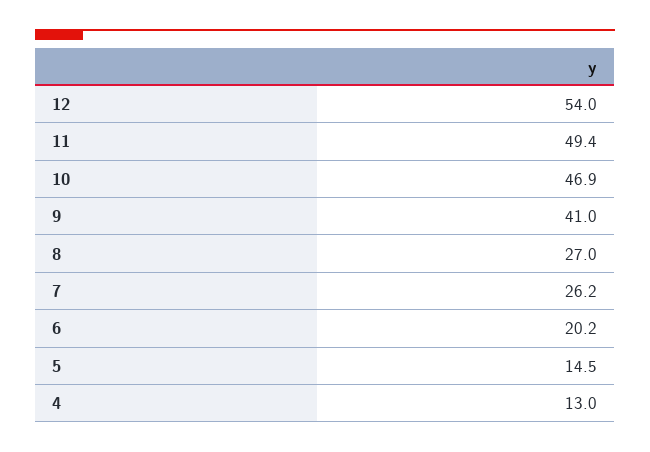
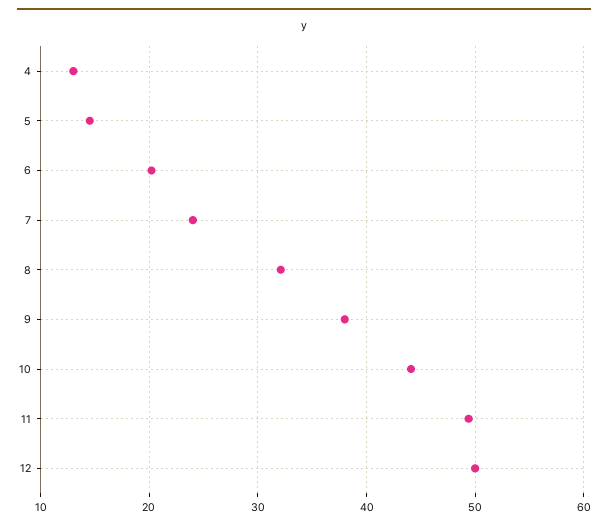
12: 54 -> 50
10: 46.9 -> 44
9: 41 -> 38
8: 27 -> 32
7: 26.2 -> 24

